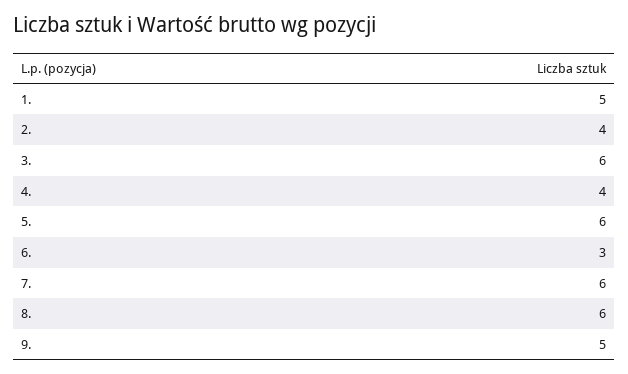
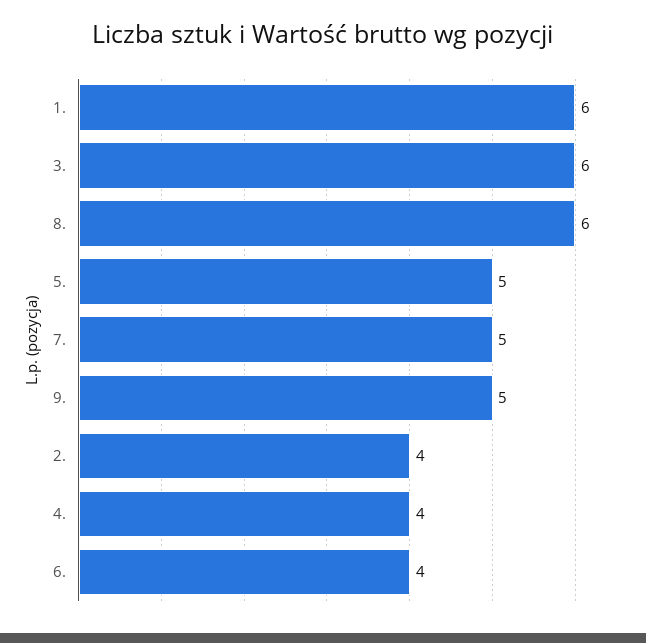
1.: 5 -> 6
5.: 6 -> 5
6.: 3 -> 4
7.: 6 -> 5

